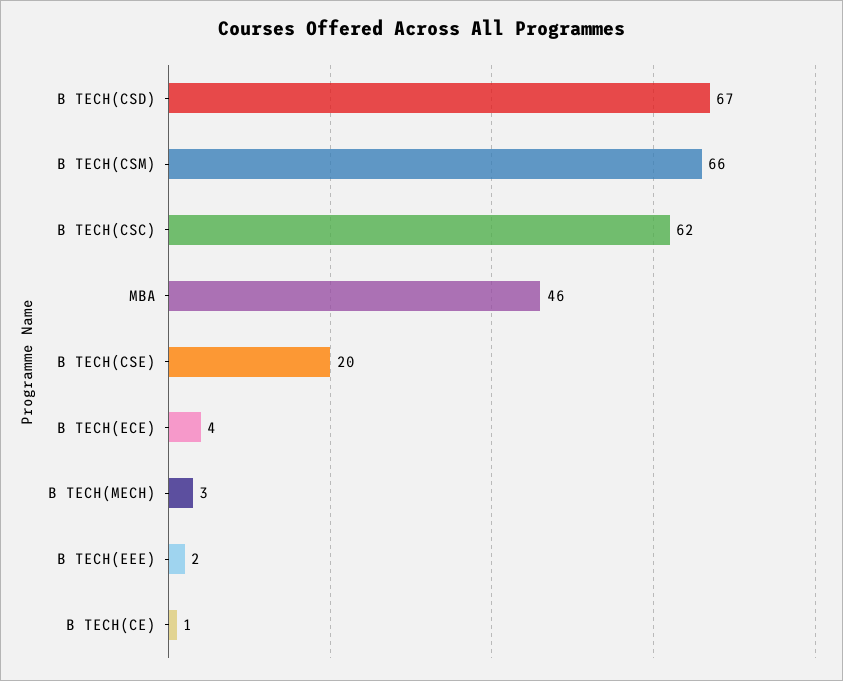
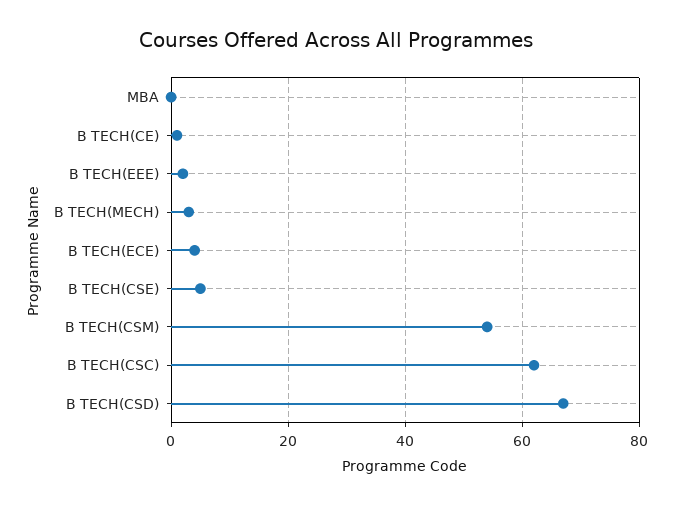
B TECH(CSM): 66 -> 55
MBA: 46 -> 0
B TECH(CSE): 20 -> 5

